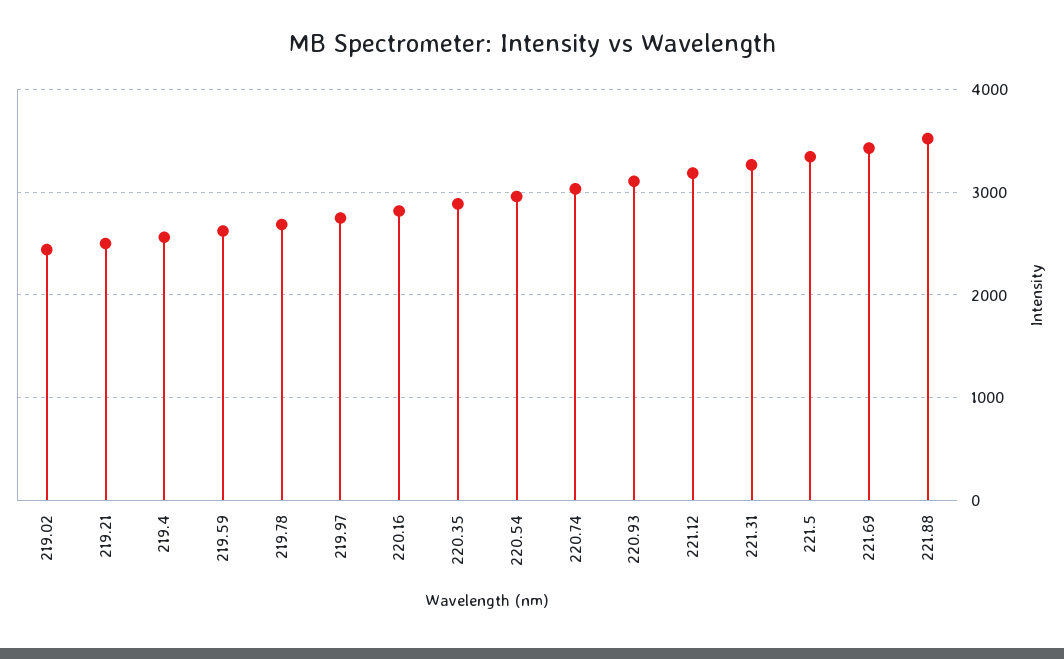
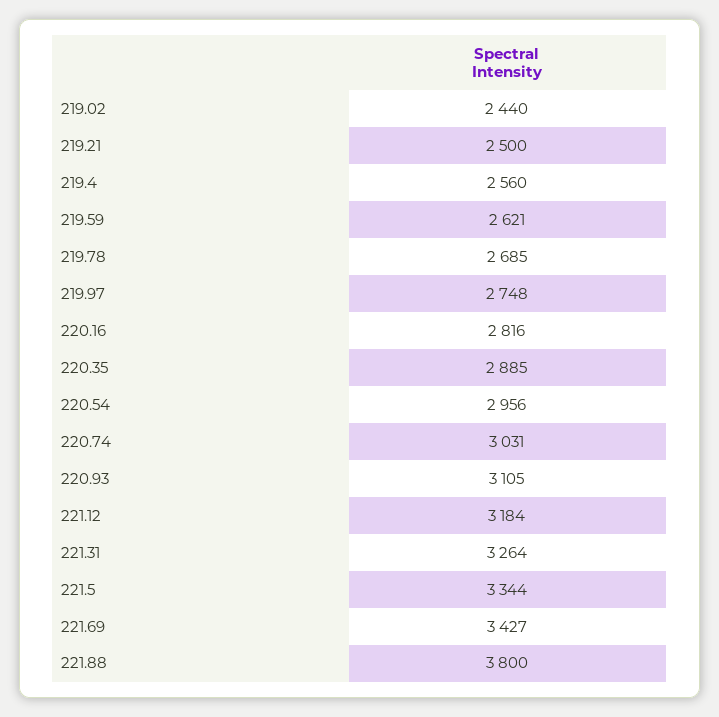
221.88: 3500 -> 3800

